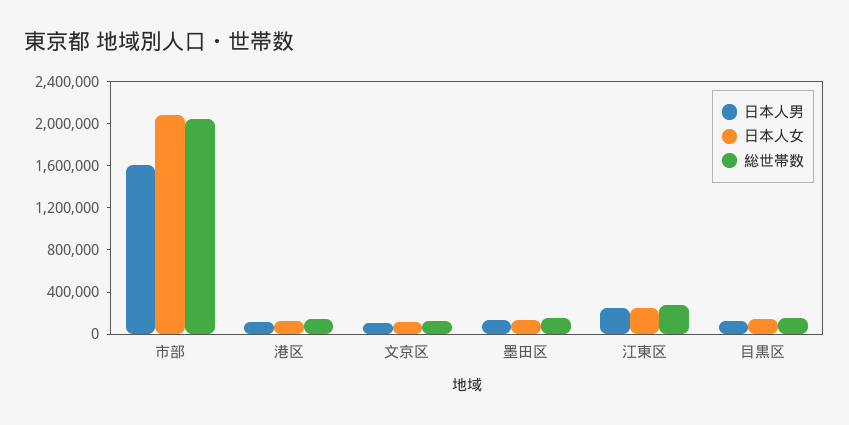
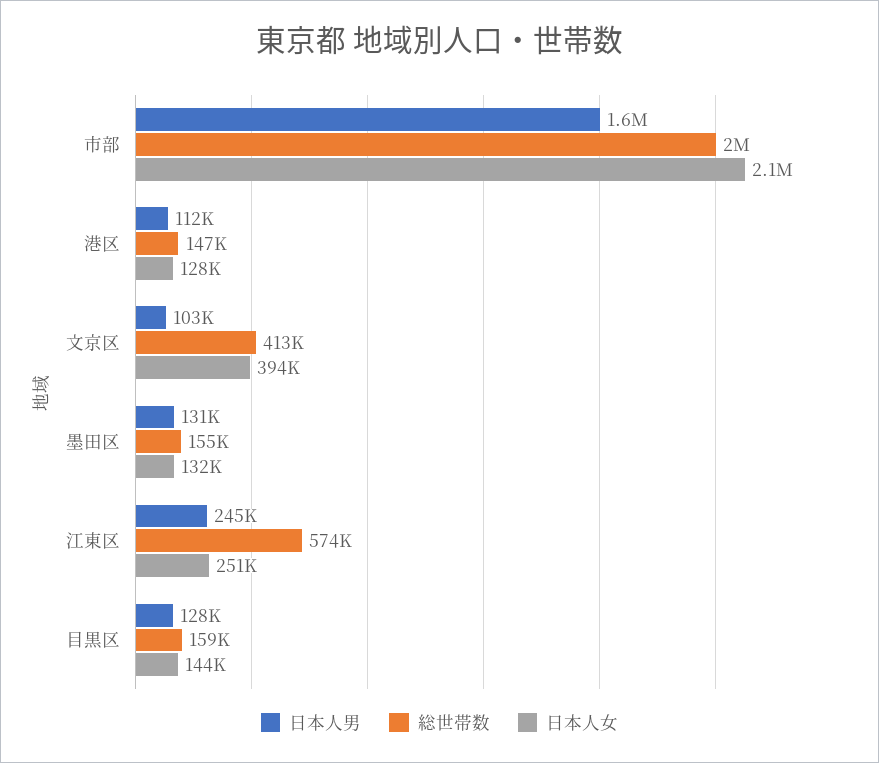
日本人女, 文京区: 100000 -> 394000
総世帯数, 文京区: 100000 -> 413000
総世帯数, 江東区: 300000 -> 574000

